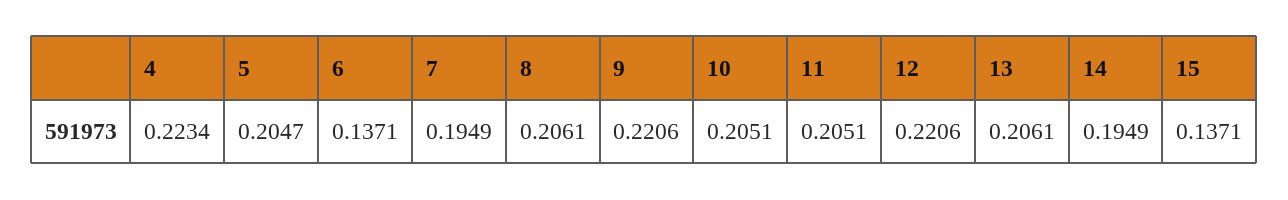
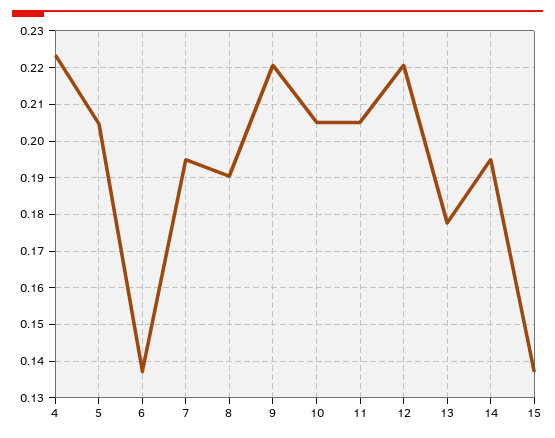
8: 0.2061 -> 0.19
13: 0.2061 -> 0.178

